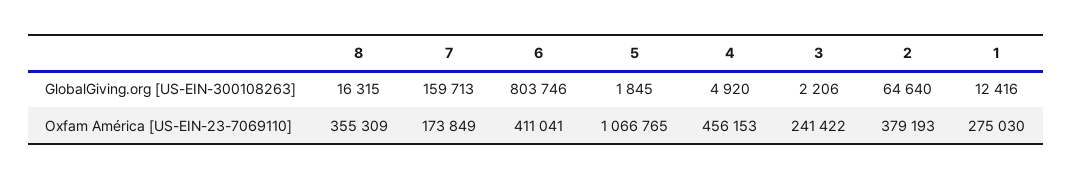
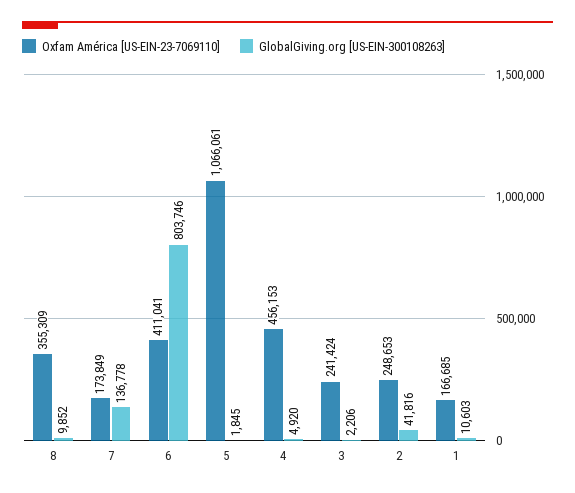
GlobalGiving.org [US-EIN-300108263], 8: 16315 -> 9852
GlobalGiving.org [US-EIN-300108263], 7: 159713 -> 136778
GlobalGiving.org [US-EIN-300108263], 2: 64640 -> 41816
GlobalGiving.org [US-EIN-300108263], 1: 12416 -> 10603
Oxfam América [US-EIN-23-7069110], 5: 1066765 -> 1066061
Oxfam América [US-EIN-23-7069110], 3: 241422 -> 241424
Oxfam América [US-EIN-23-7069110], 2: 379193 -> 248653
Oxfam América [US-EIN-23-7069110], 1: 275030 -> 166685

